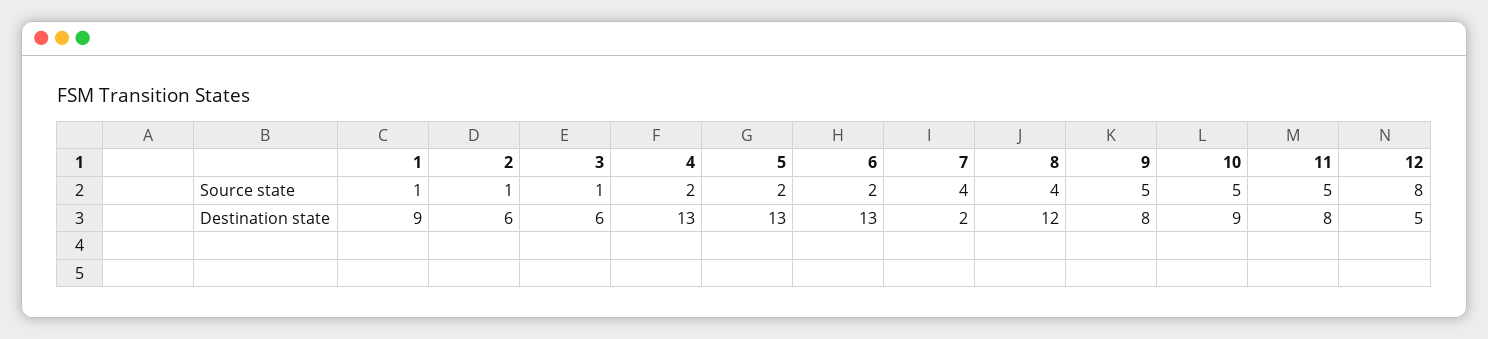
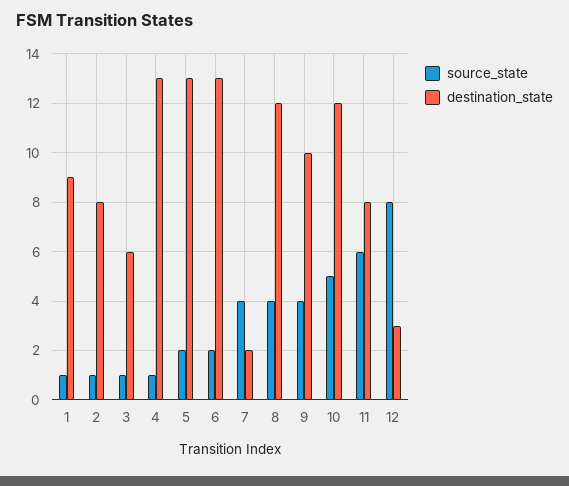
Source state, 4: 2 -> 1
Source state, 9: 5 -> 4
Source state, 11: 5 -> 6
Destination state, 2: 6 -> 8
Destination state, 9: 8 -> 10
Destination state, 10: 9 -> 12
Destination state, 12: 5 -> 3

